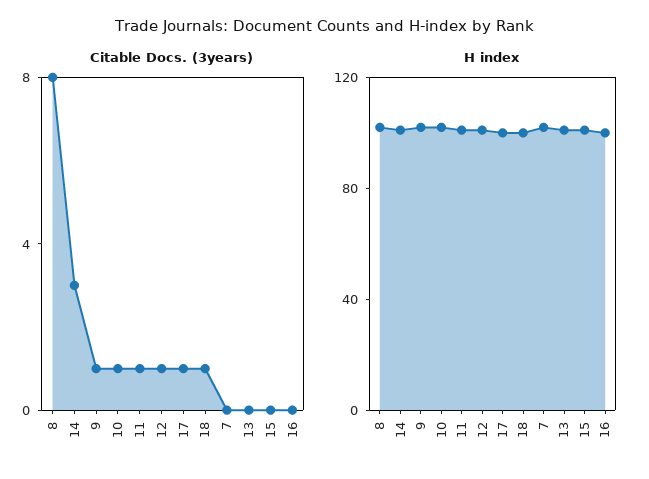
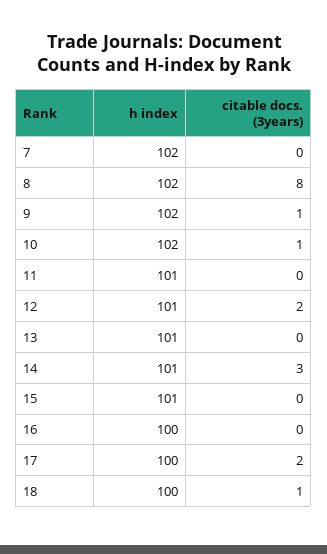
Citable Docs. (3years), 11: 1 -> 0
Citable Docs. (3years), 12: 1 -> 2
Citable Docs. (3years), 17: 1 -> 2

